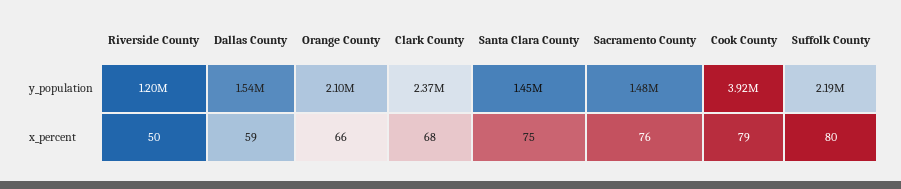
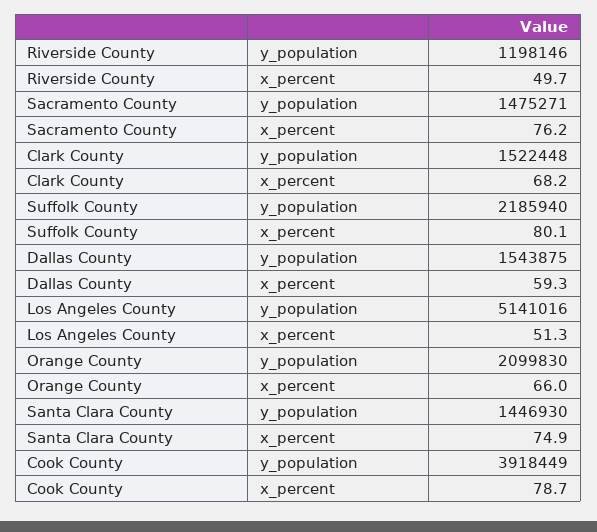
Clark County, y_population: 2370000 -> 1522448
Los Angeles County, y_population: none -> 5141016
Los Angeles County, x_percent: none -> 51.3

